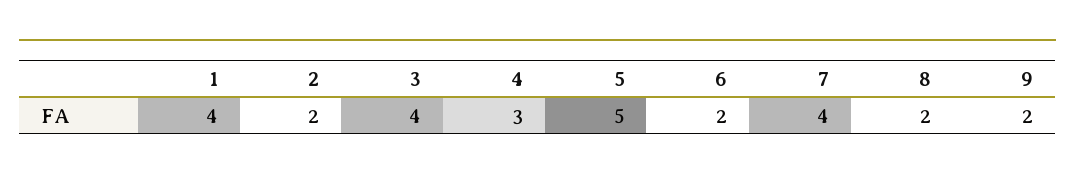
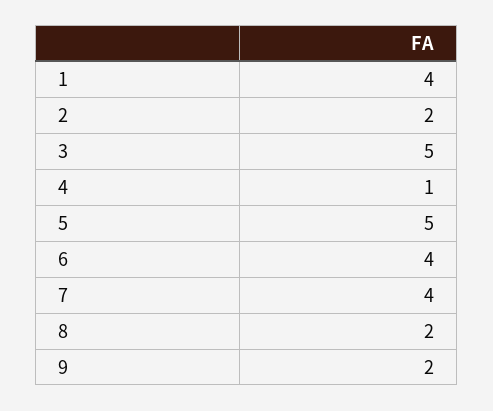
3: 4 -> 5
4: 3 -> 1
6: 2 -> 4

